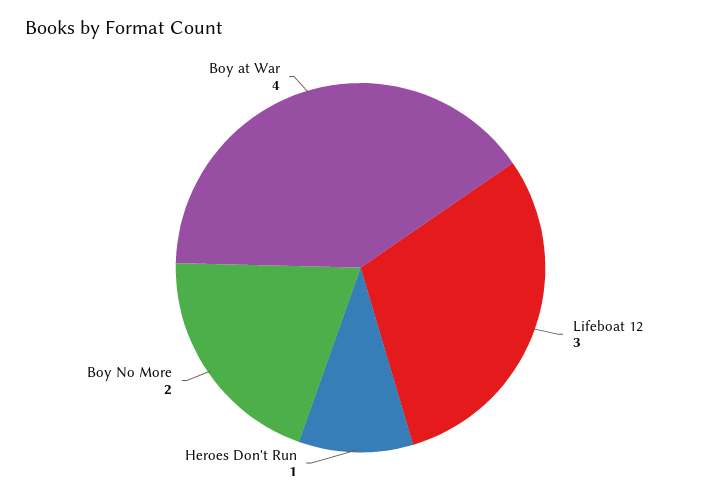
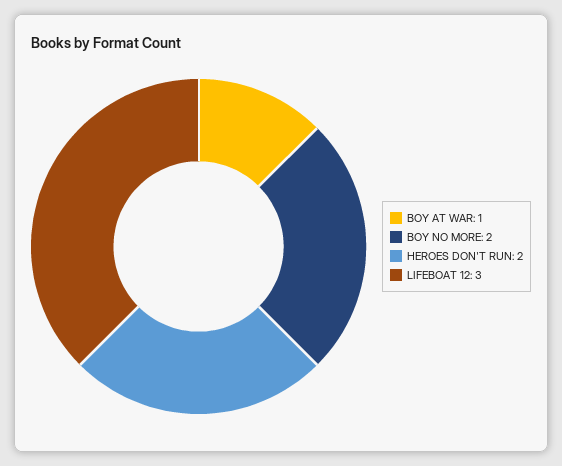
Heroes Don't Run: 1 -> 2
Boy at War: 4 -> 1

